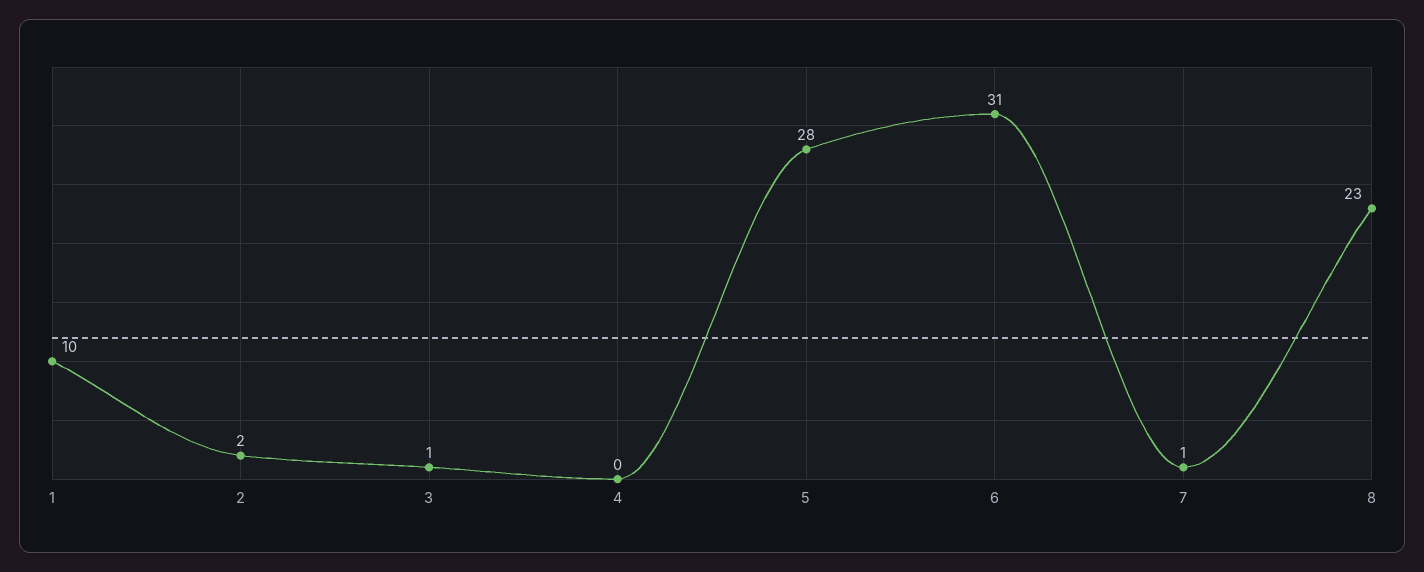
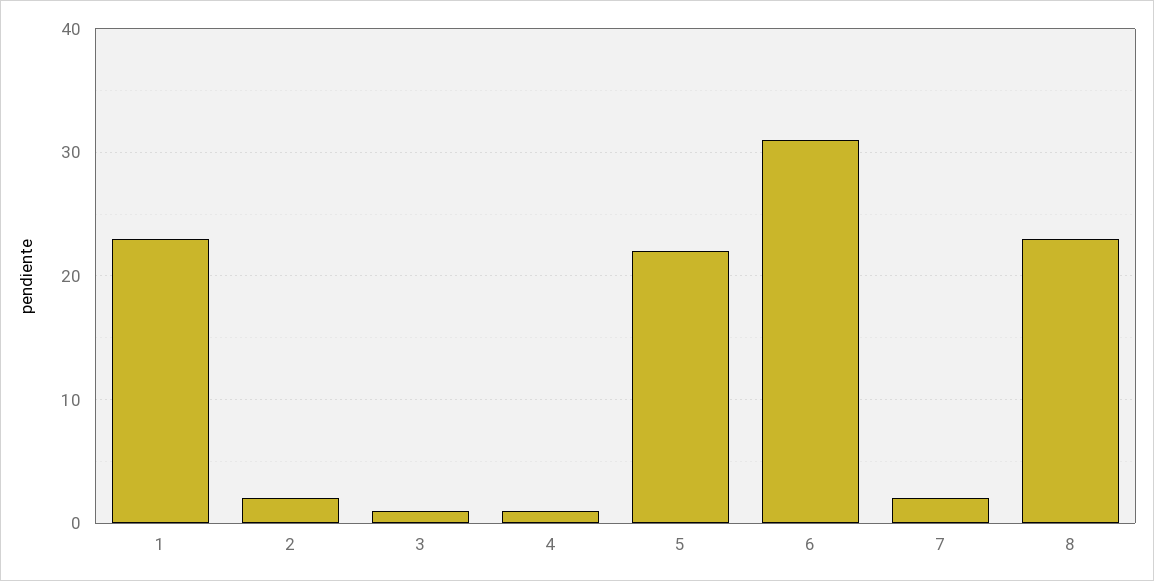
1: 10 -> 23
4: 0 -> 1
5: 28 -> 22
7: 1 -> 2

